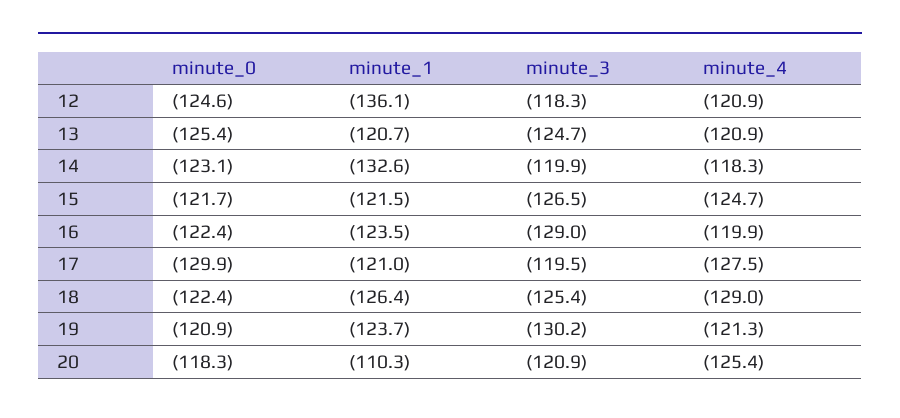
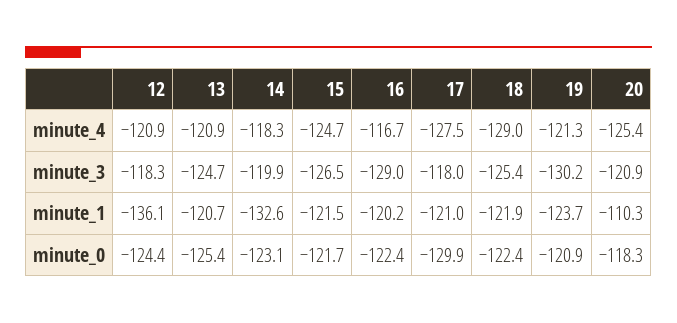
minute_0, 12: -124.6 -> -124.4
minute_1, 16: -123.5 -> -120.2
minute_4, 16: -119.9 -> -116.7
minute_3, 17: -119.5 -> -118
minute_1, 18: -126.4 -> -121.9

